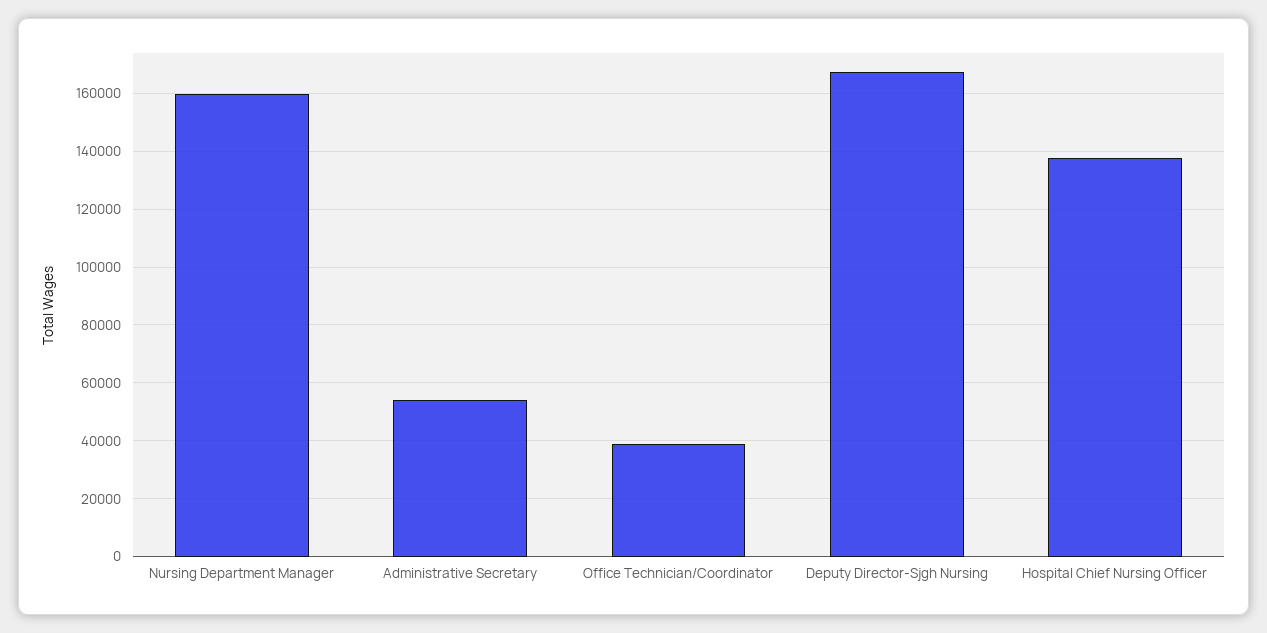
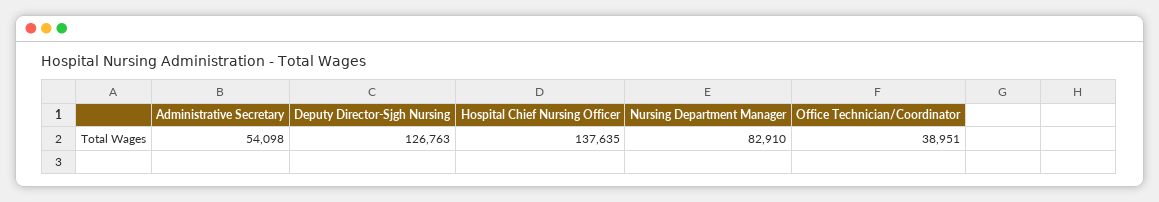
Nursing Department Manager: 160000 -> 82910
Deputy Director-Sjgh Nursing: 167500 -> 126763

